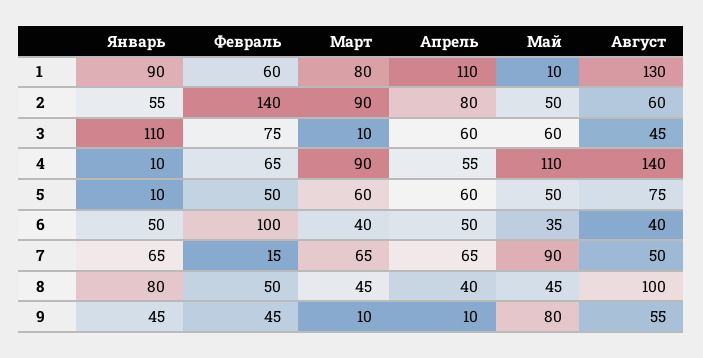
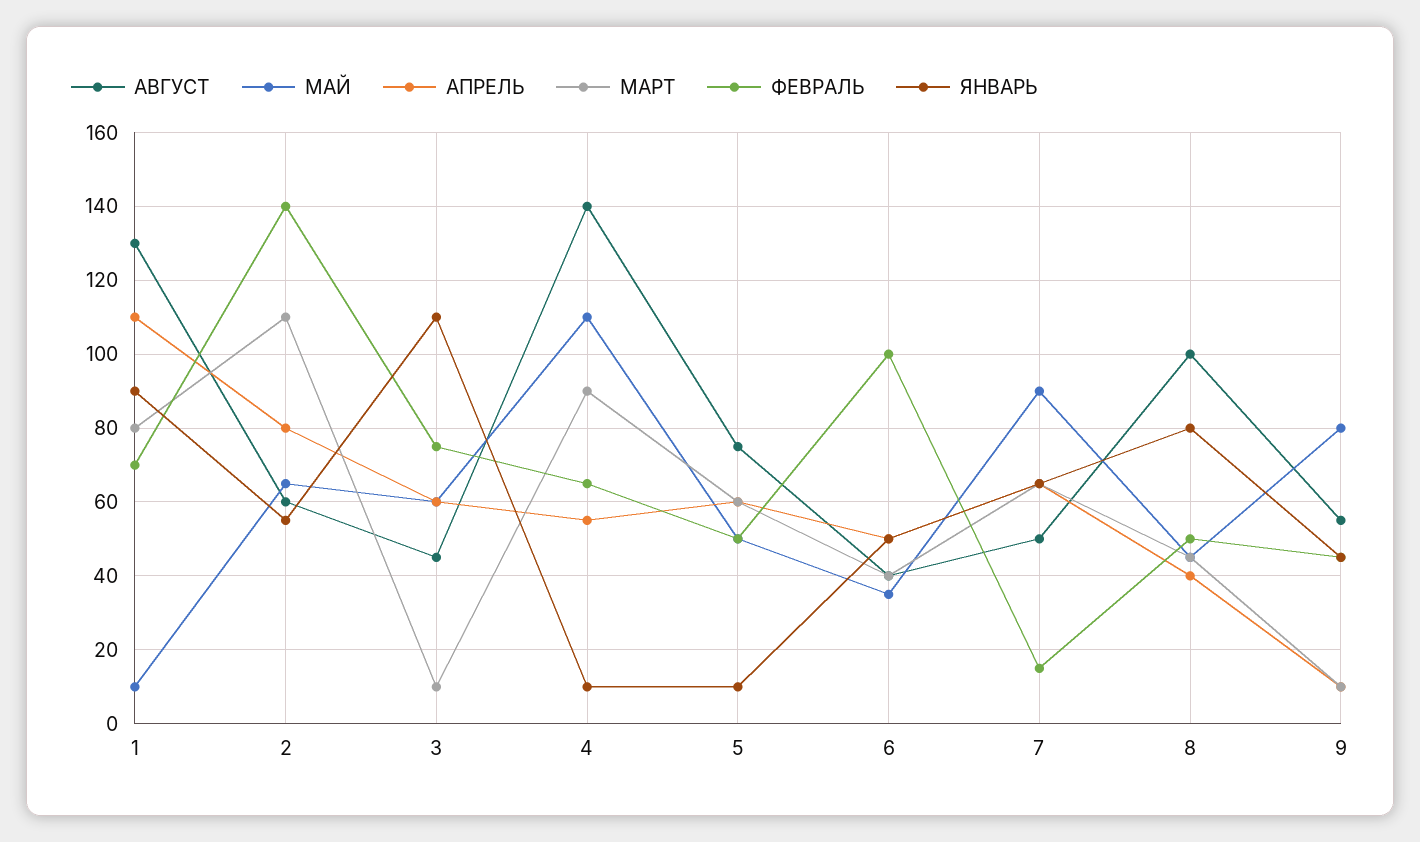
Февраль, 1: 60 -> 70
Март, 2: 90 -> 110
Май, 2: 50 -> 65

